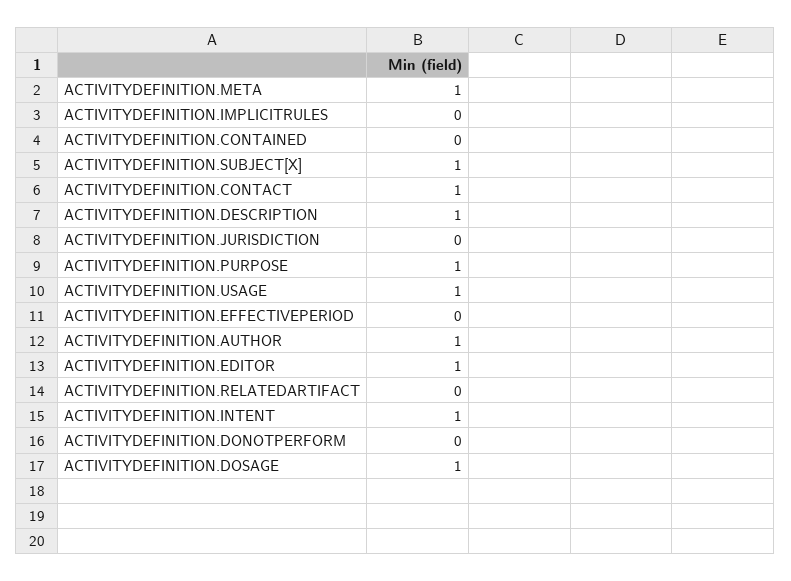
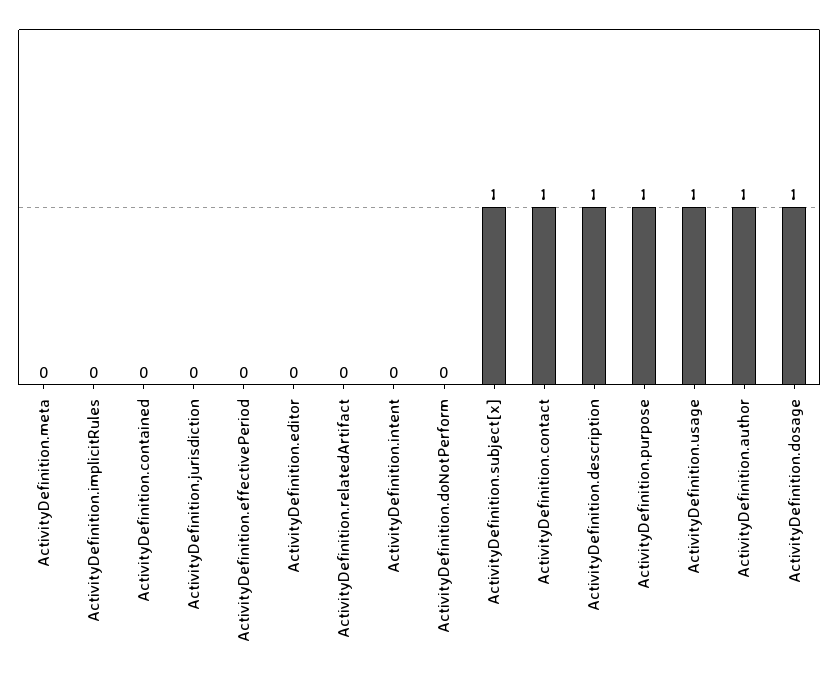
ACTIVITYDEFINITION.META: 1 -> 0
ACTIVITYDEFINITION.EDITOR: 1 -> 0
ACTIVITYDEFINITION.INTENT: 1 -> 0

